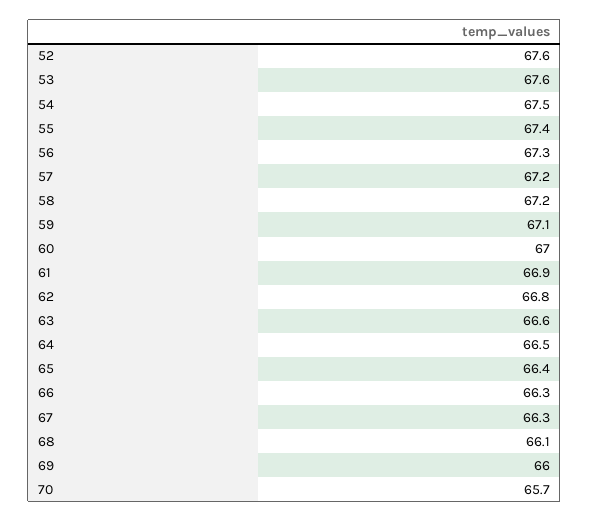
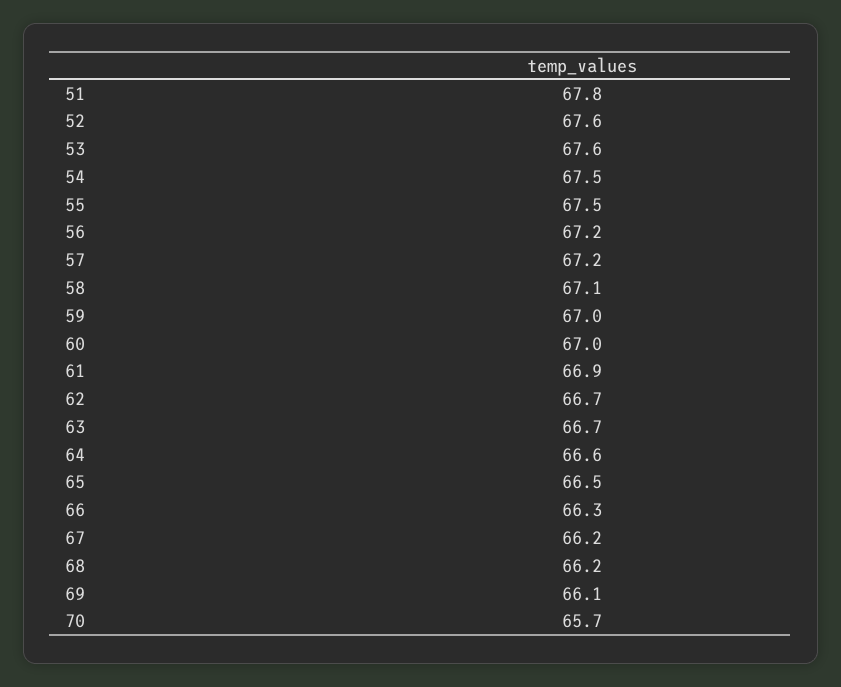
55: 67.4 -> 67.5
56: 67.3 -> 67.2
58: 67.2 -> 67.1
59: 67.1 -> 67
62: 66.8 -> 66.7
63: 66.6 -> 66.7
64: 66.5 -> 66.6
65: 66.4 -> 66.5
67: 66.3 -> 66.2
68: 66.1 -> 66.2
69: 66 -> 66.1
51: none -> 67.8

